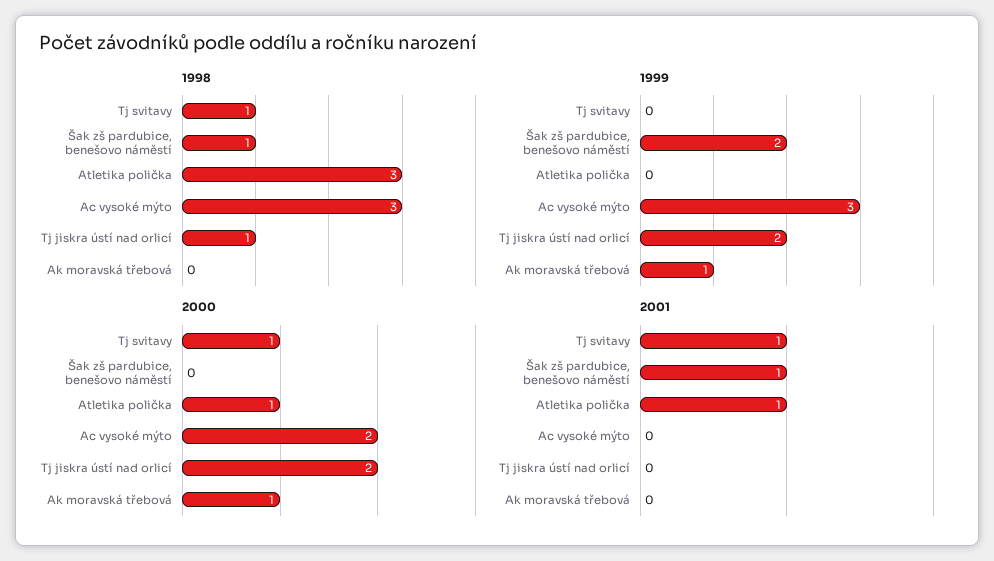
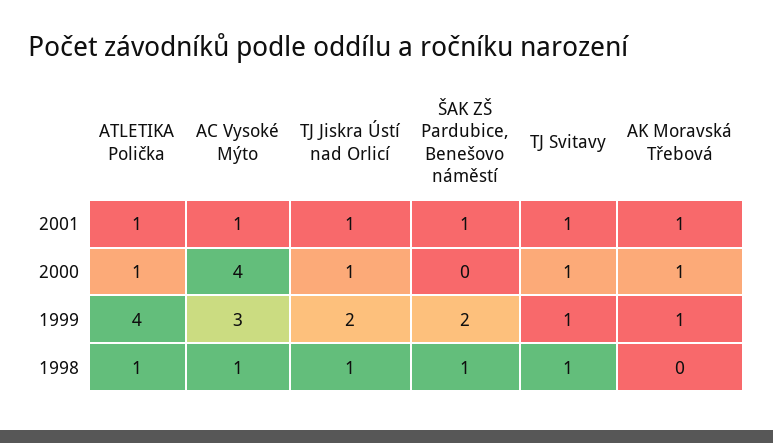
1998, Atletika polička: 3 -> 1
1998, Ac vysoké mýto: 3 -> 1
1999, Tj svitavy: 0 -> 1
1999, Atletika polička: 0 -> 4
2000, Ac vysoké mýto: 2 -> 4
2000, Tj jiskra ústí nad orlicí: 2 -> 1
2001, Ac vysoké mýto: 0 -> 1
2001, Tj jiskra ústí nad orlicí: 0 -> 1
2001, Ak moravská třebová: 0 -> 1

